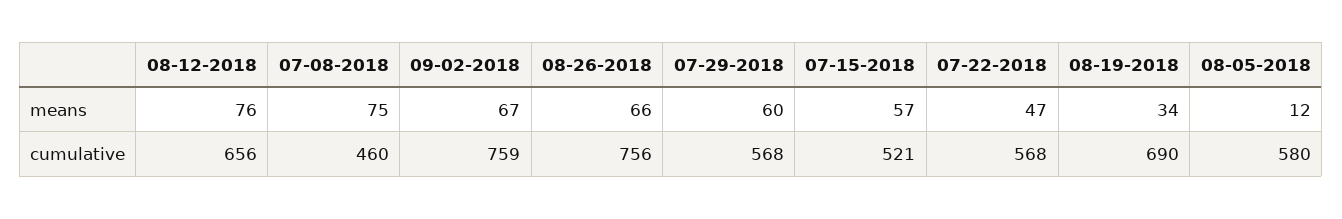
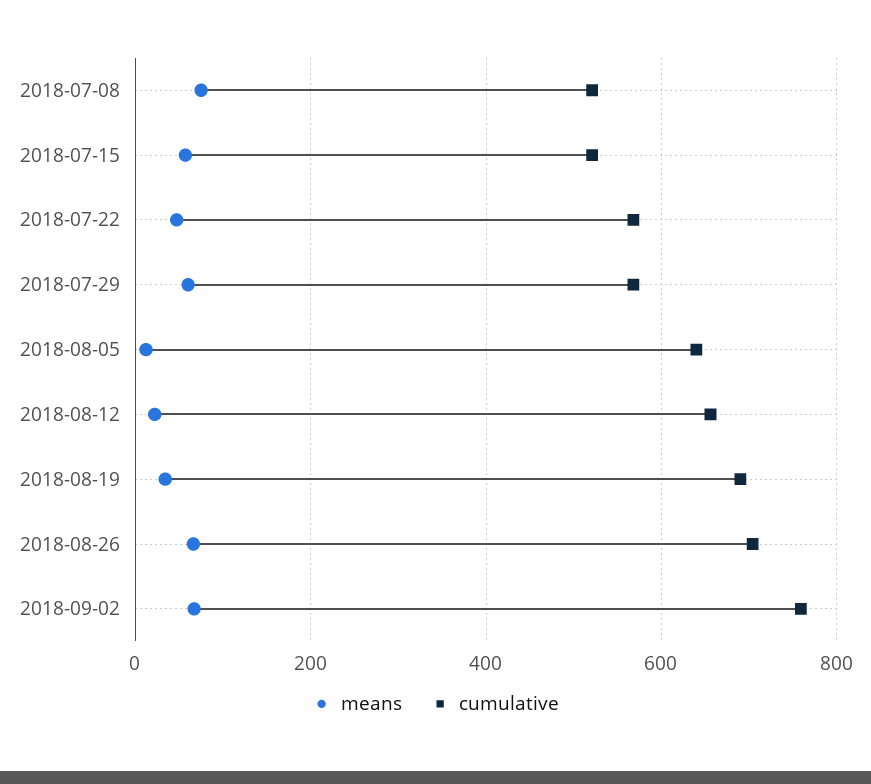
means, 08-12-2018: 76 -> 20
cumulative, 07-08-2018: 460 -> 520
cumulative, 08-26-2018: 756 -> 700
cumulative, 08-05-2018: 580 -> 640

